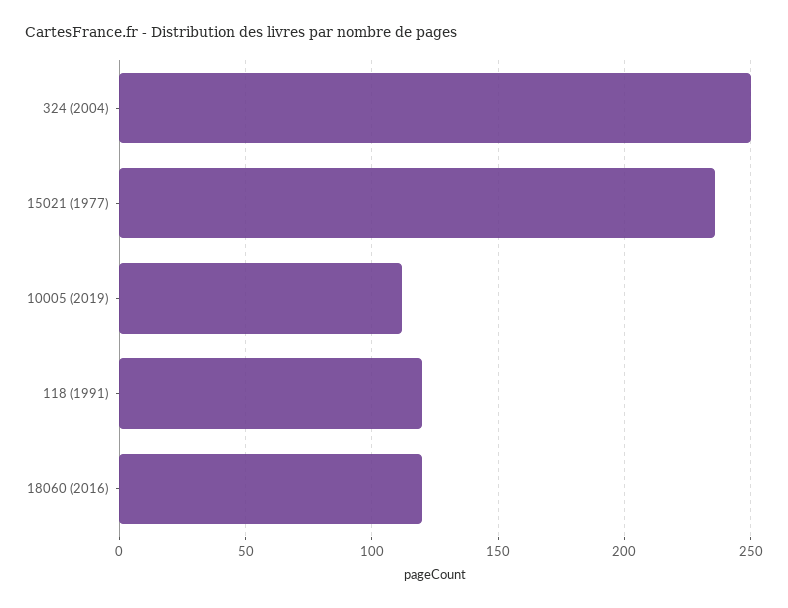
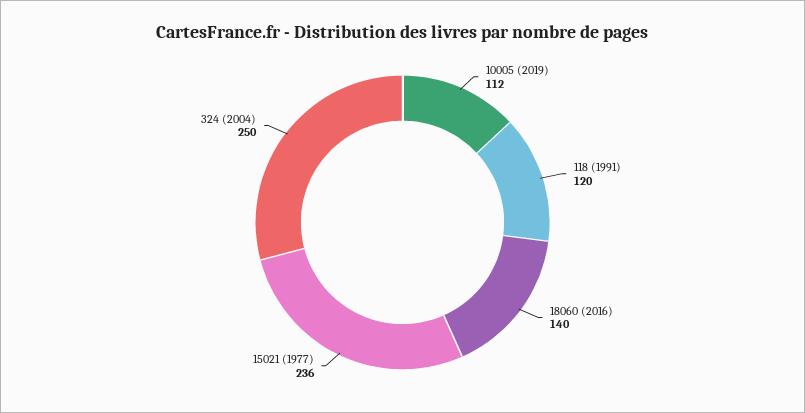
18060 (2016): 120 -> 140

